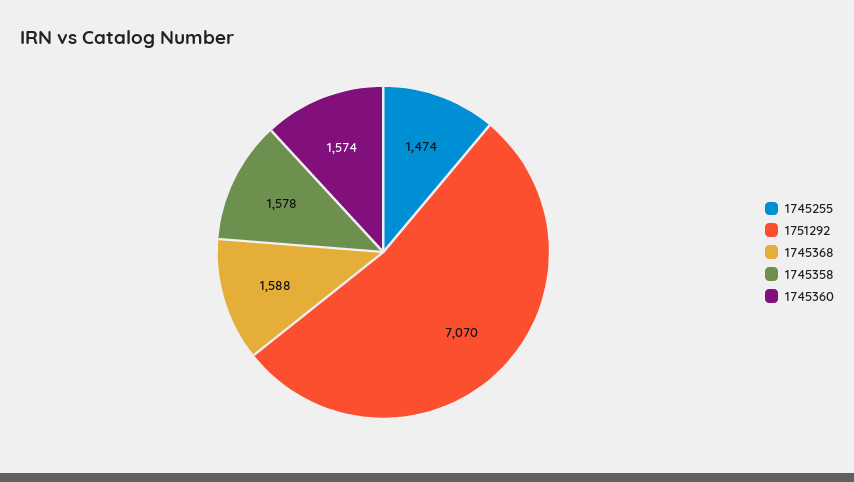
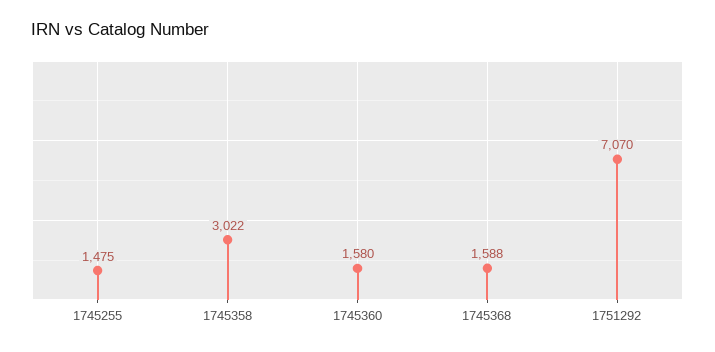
1745255: 1474 -> 1475
1745358: 1578 -> 3022
1745360: 1574 -> 1580

